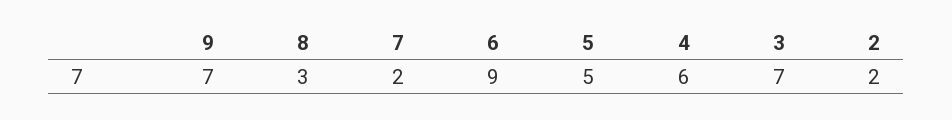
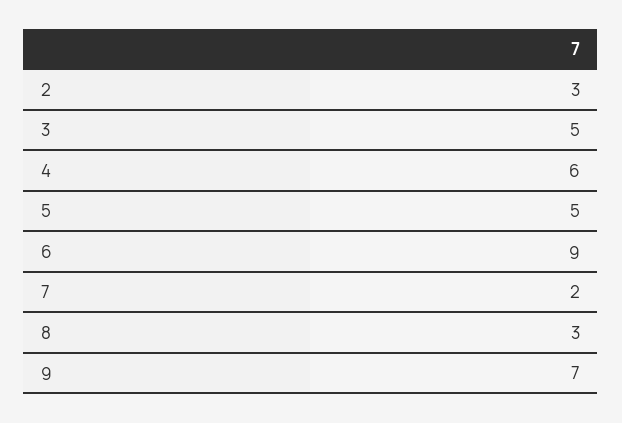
3: 7 -> 5
2: 2 -> 3

